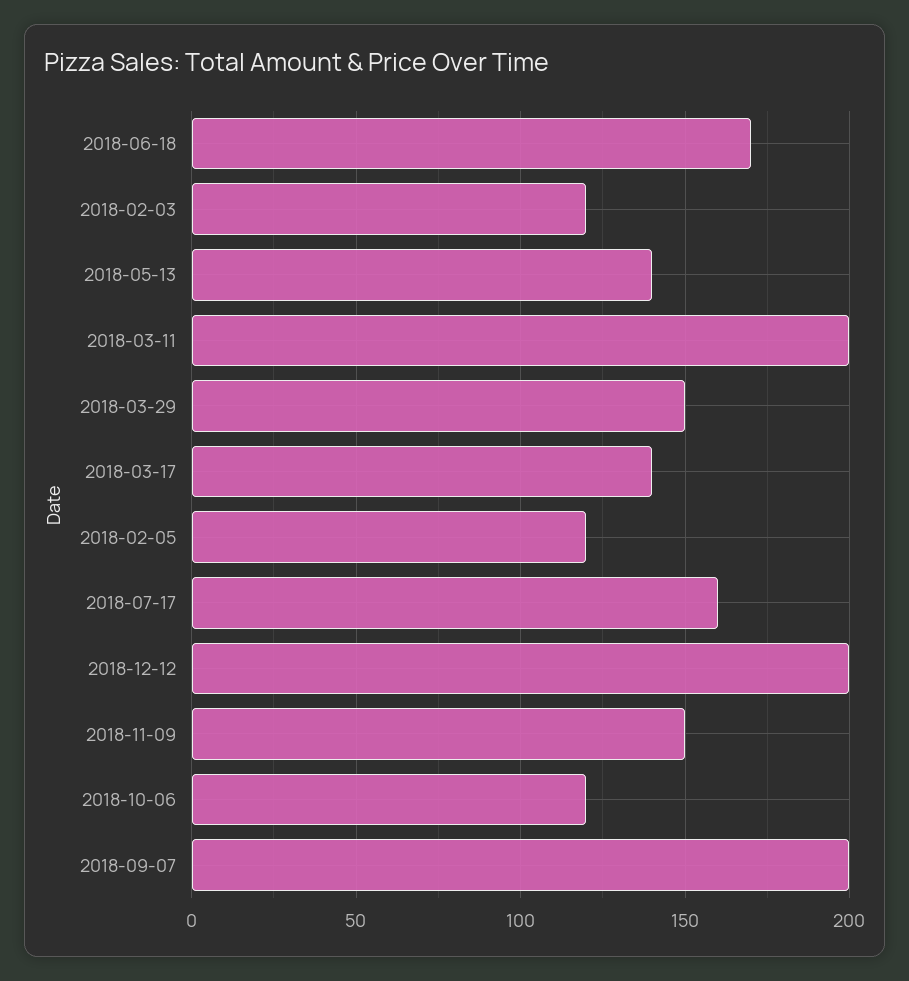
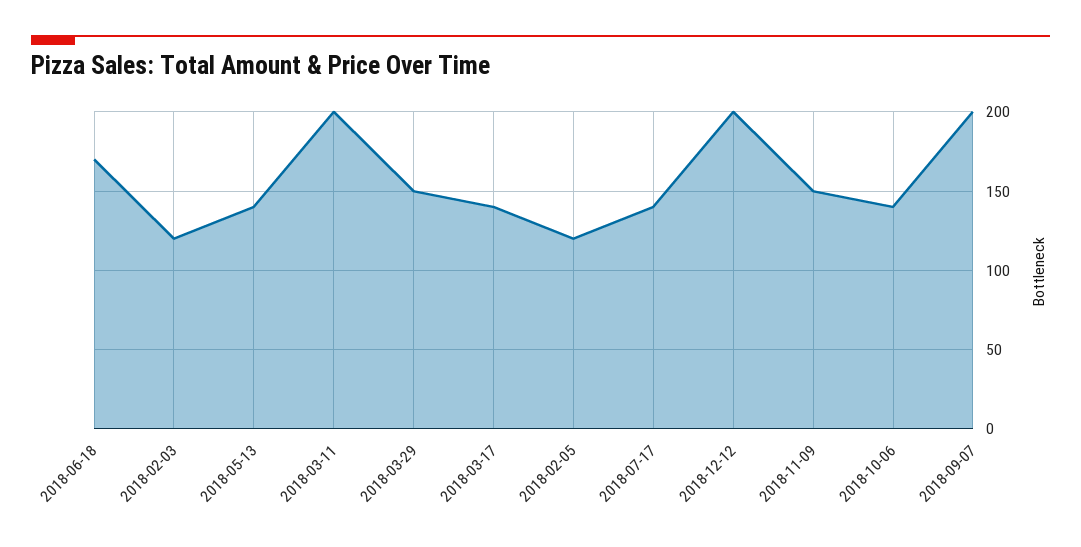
2018-07-17: 160 -> 140
2018-10-06: 120 -> 140

